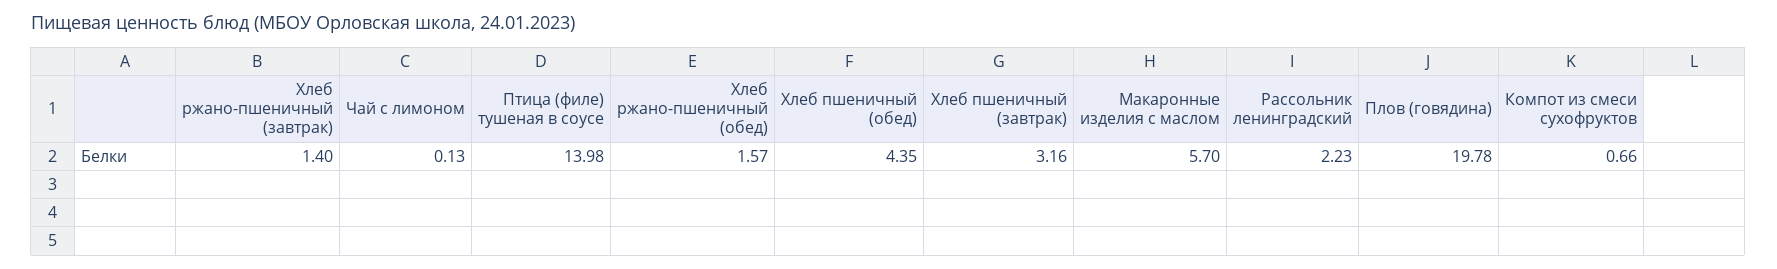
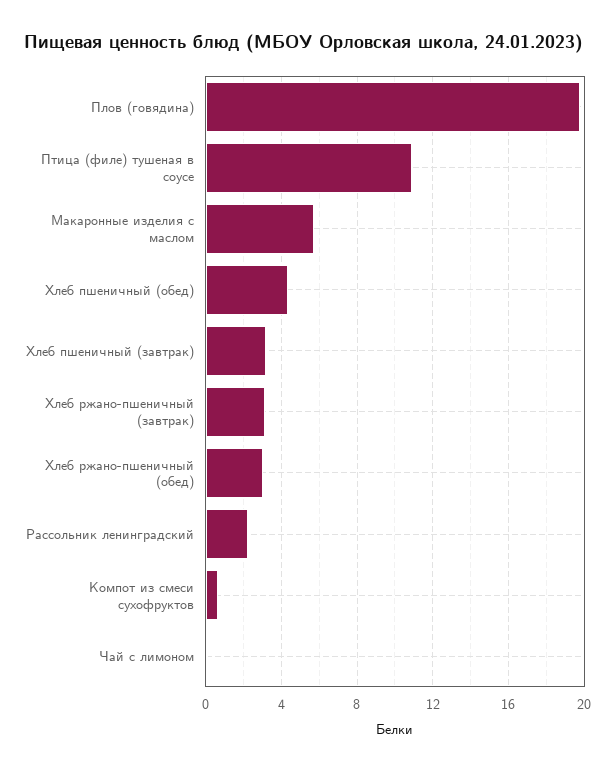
Хлеб ржано-пшеничный (завтрак): 1.4 -> 3
Птица (филе) тушеная в соусе: 13.98 -> 11
Хлеб ржано-пшеничный (обед): 1.57 -> 3

